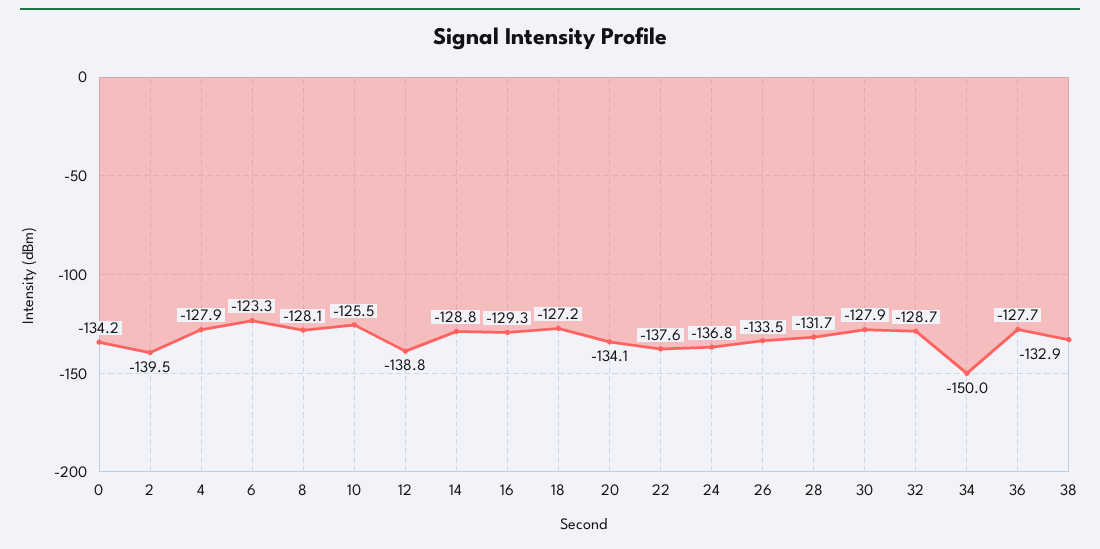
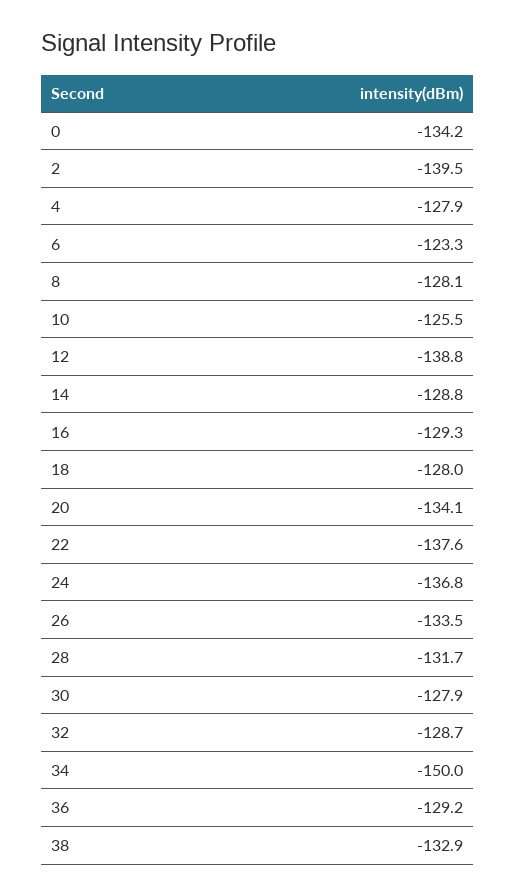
18: -127.2 -> -128
36: -127.7 -> -129.2

